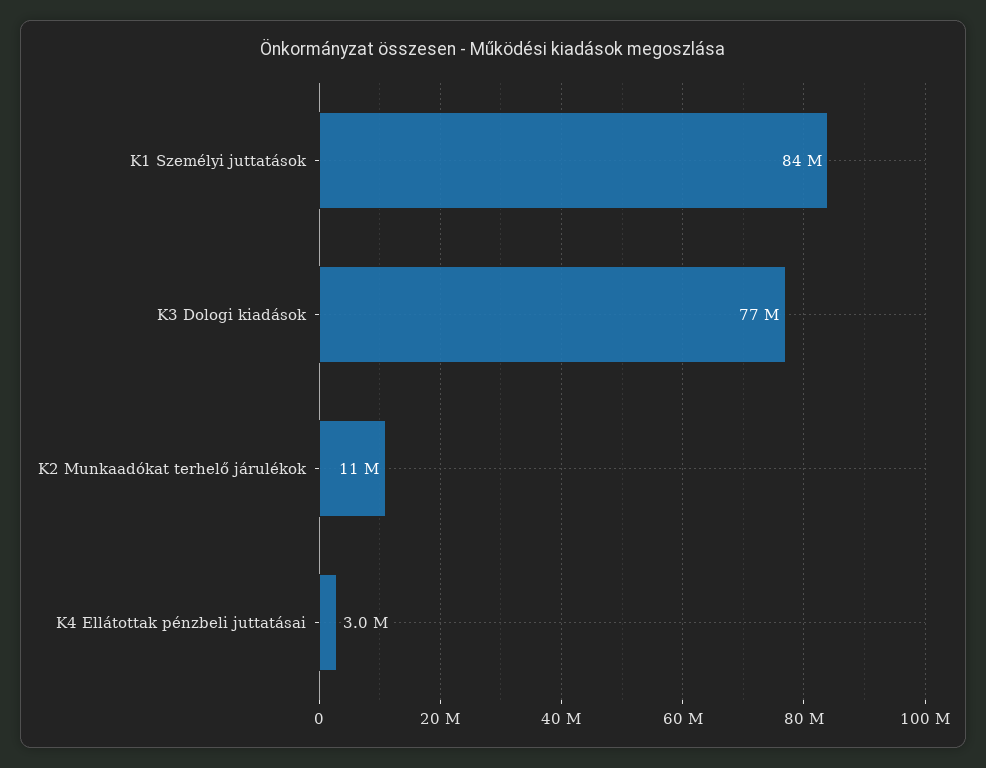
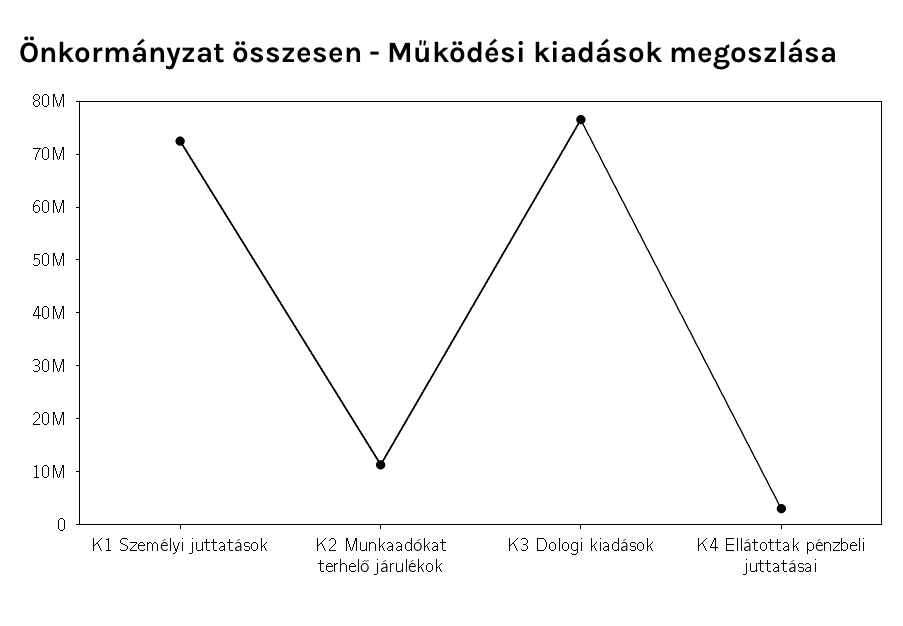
K1 Személyi juttatások: 84000000 -> 72000000

